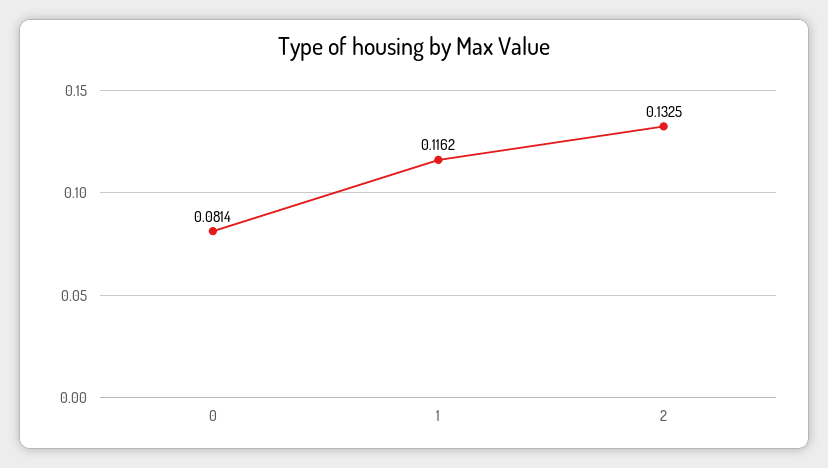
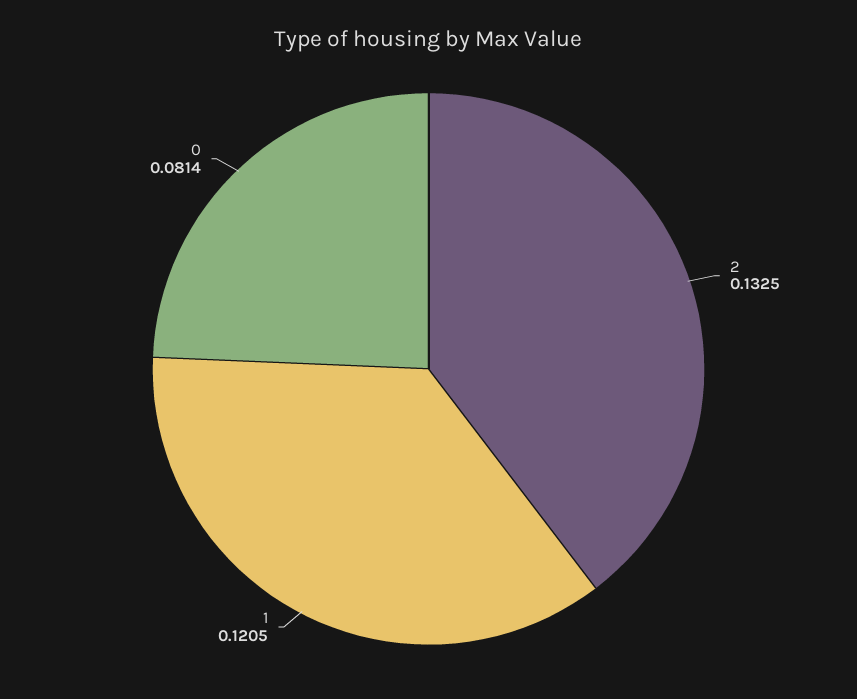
1: 0.1162 -> 0.1205

